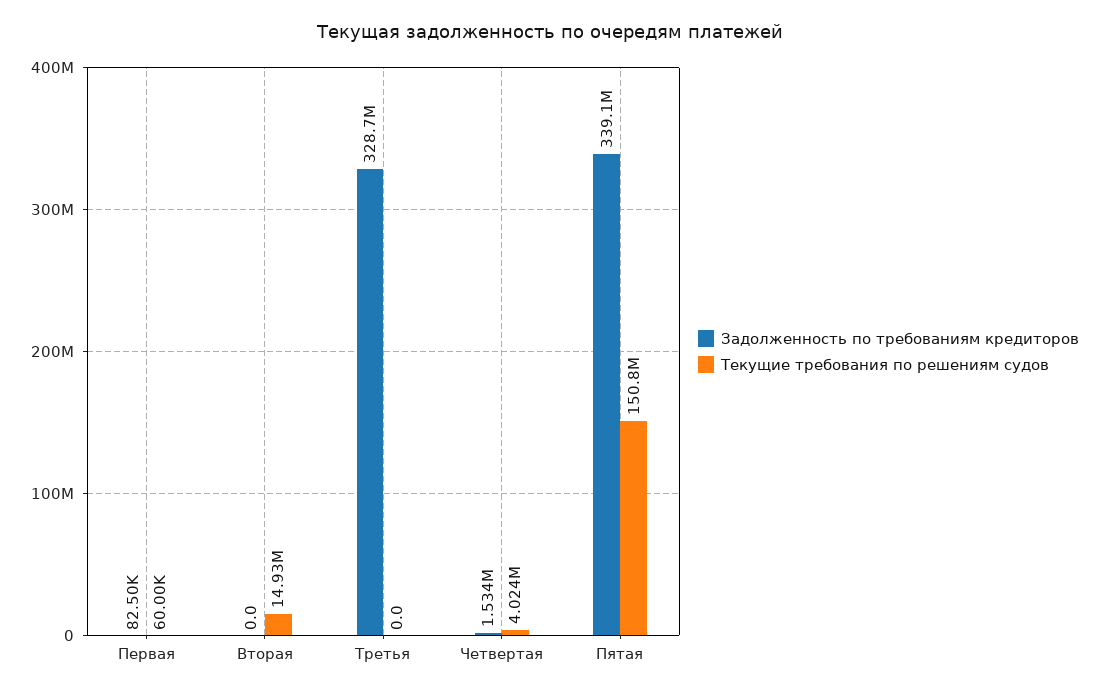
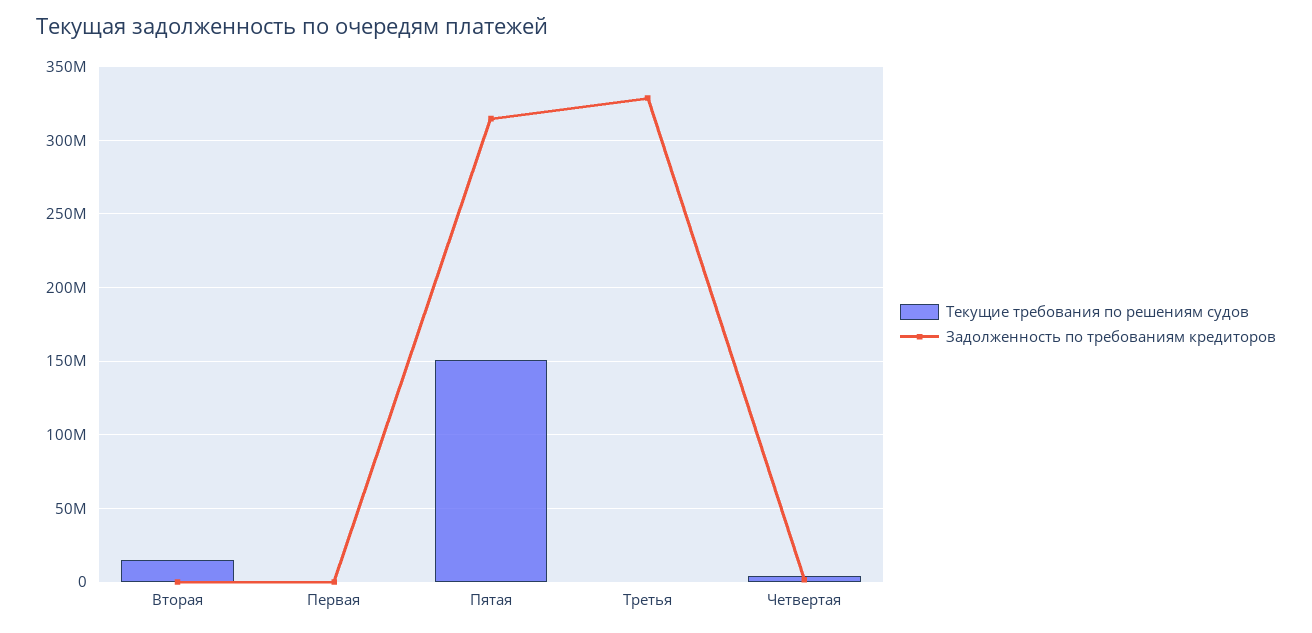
Задолженность по требованиям кредиторов, Пятая: 339100000 -> 315000000

